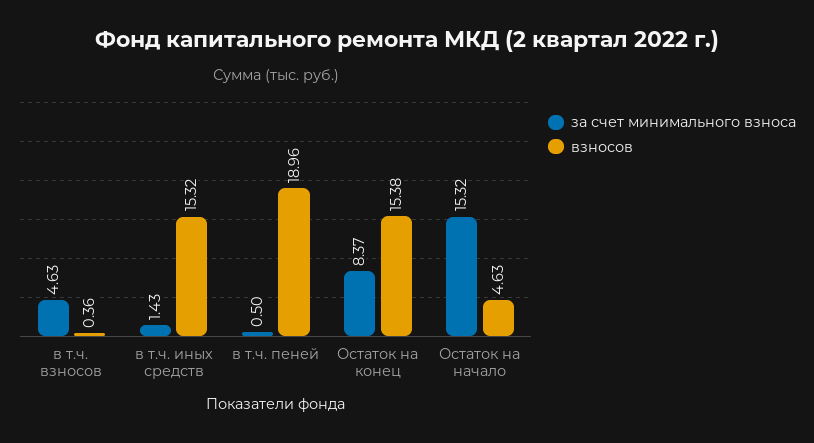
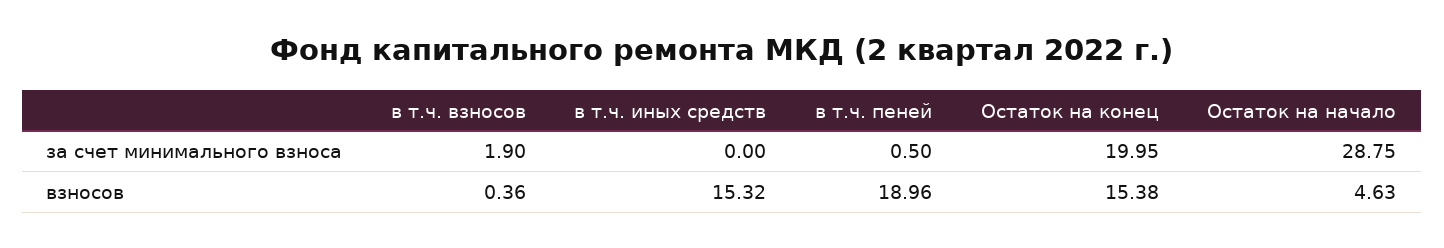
за счет минимального взноса, в т.ч. взносов: 4.63 -> 1.9
за счет минимального взноса, в т.ч. иных средств: 1.43 -> 0
за счет минимального взноса, Остаток на конец: 8.37 -> 19.95
за счет минимального взноса, Остаток на начало: 15.32 -> 28.75

